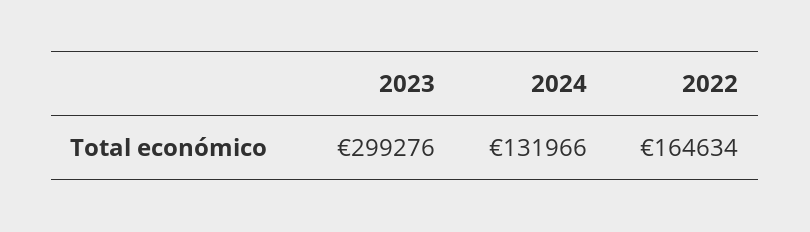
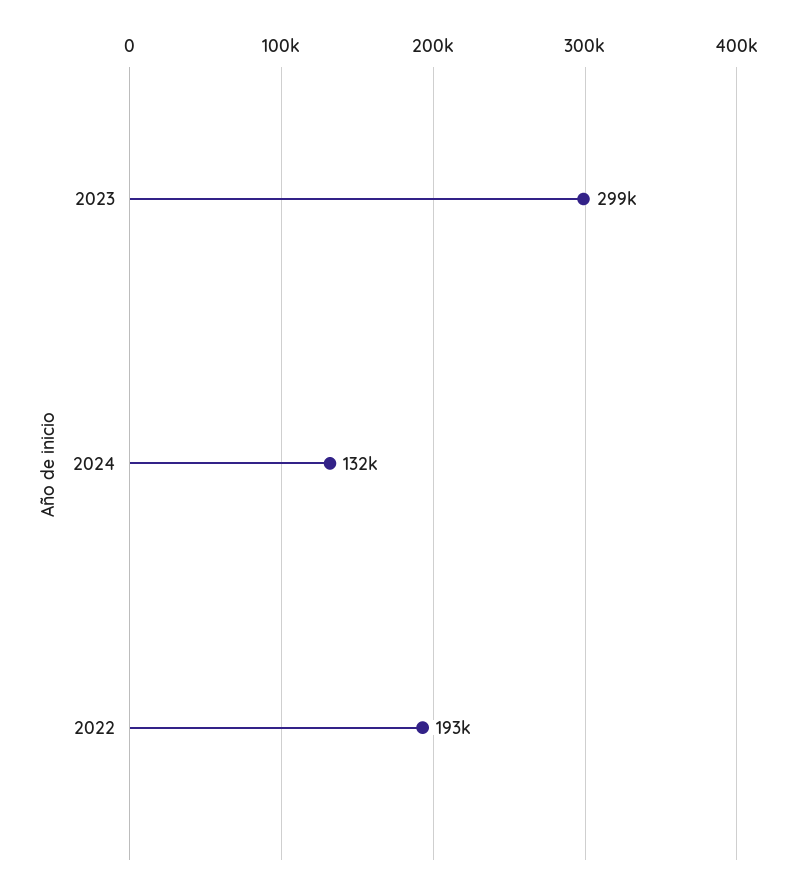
2022: 164634 -> 193000

